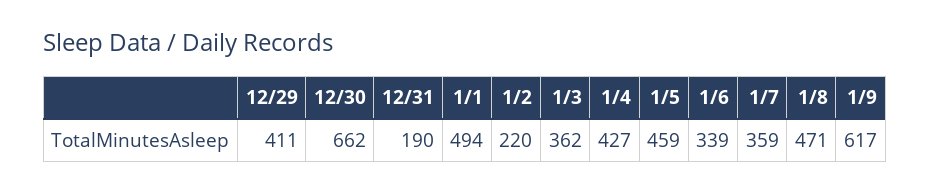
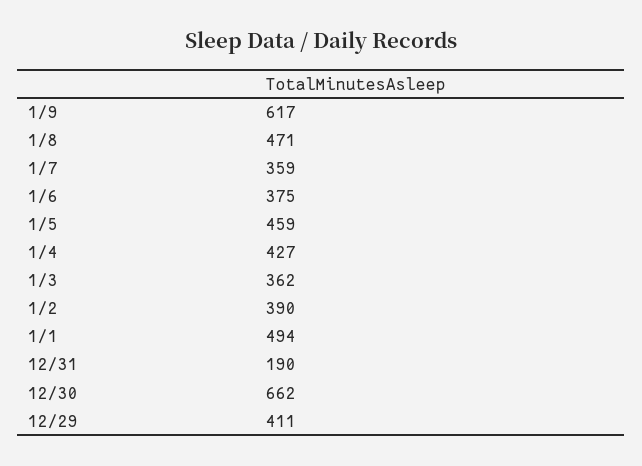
1/2: 220 -> 390
1/6: 339 -> 375

